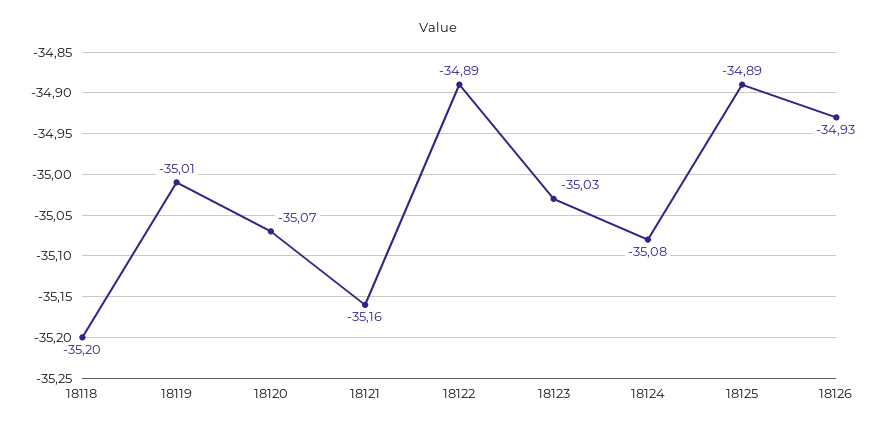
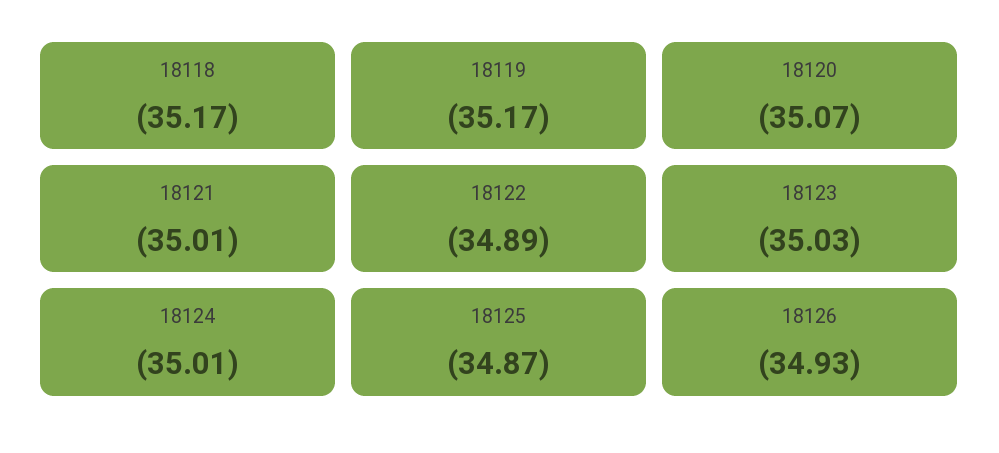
18118: -35.2 -> -35.17
18119: -35.01 -> -35.17
18121: -35.16 -> -35.01
18124: -35.08 -> -35.01
18125: -34.89 -> -34.87

